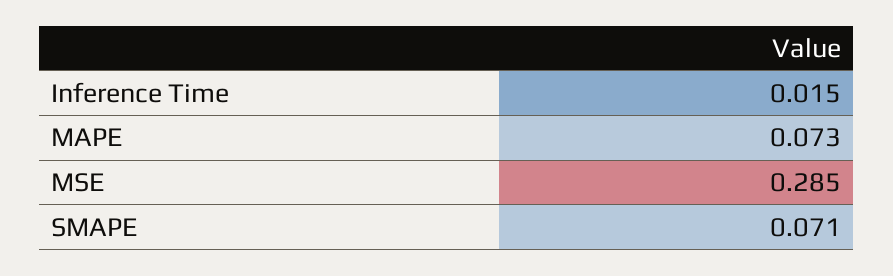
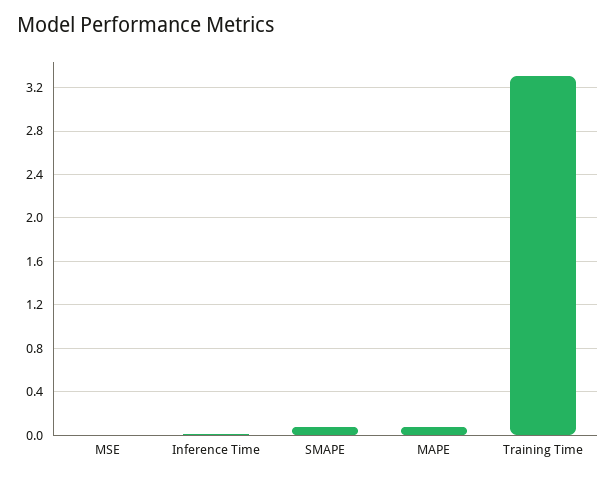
MSE: 0.285 -> 0
Training Time: none -> 3.3

